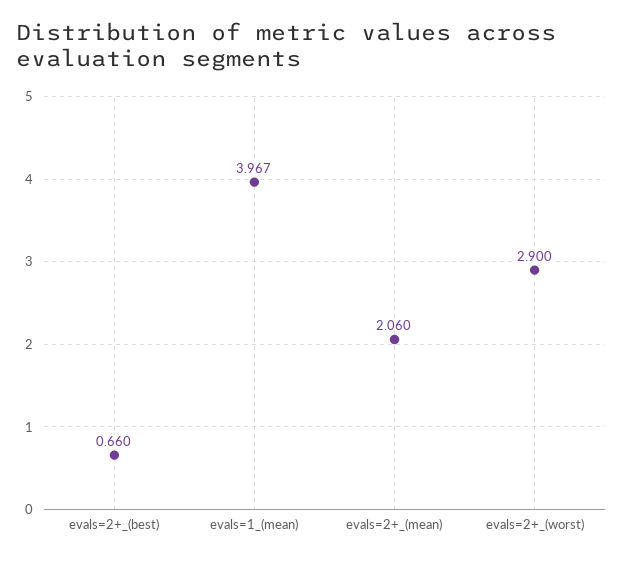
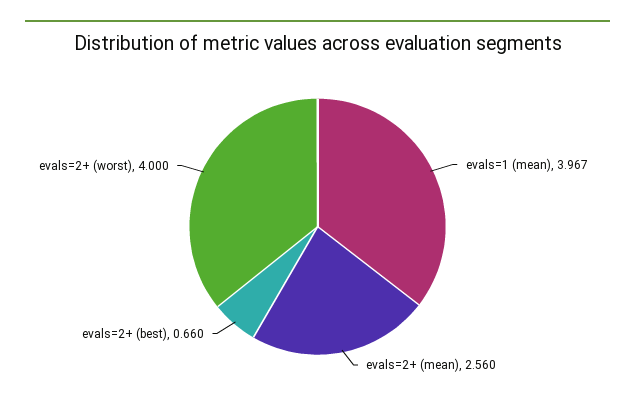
evals=2+_(mean): 2.06 -> 2.56
evals=2+_(worst): 2.9 -> 4

